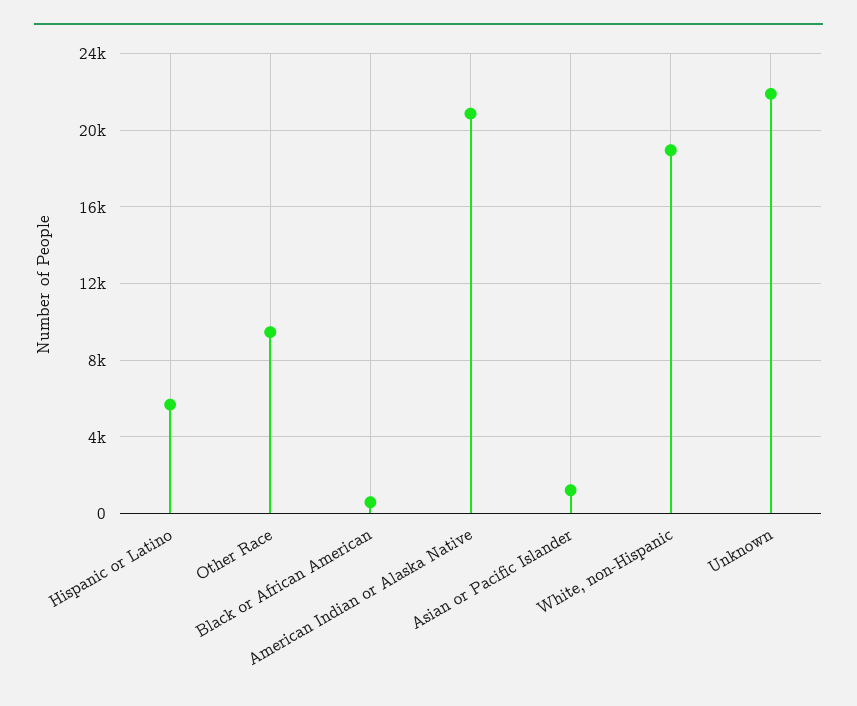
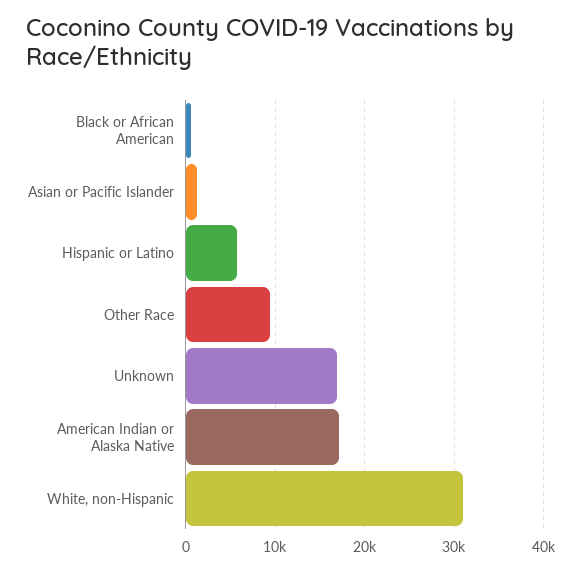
American Indian or Alaska Native: 21000 -> 17000
White, non-Hispanic: 19000 -> 31000
Unknown: 22000 -> 17000

